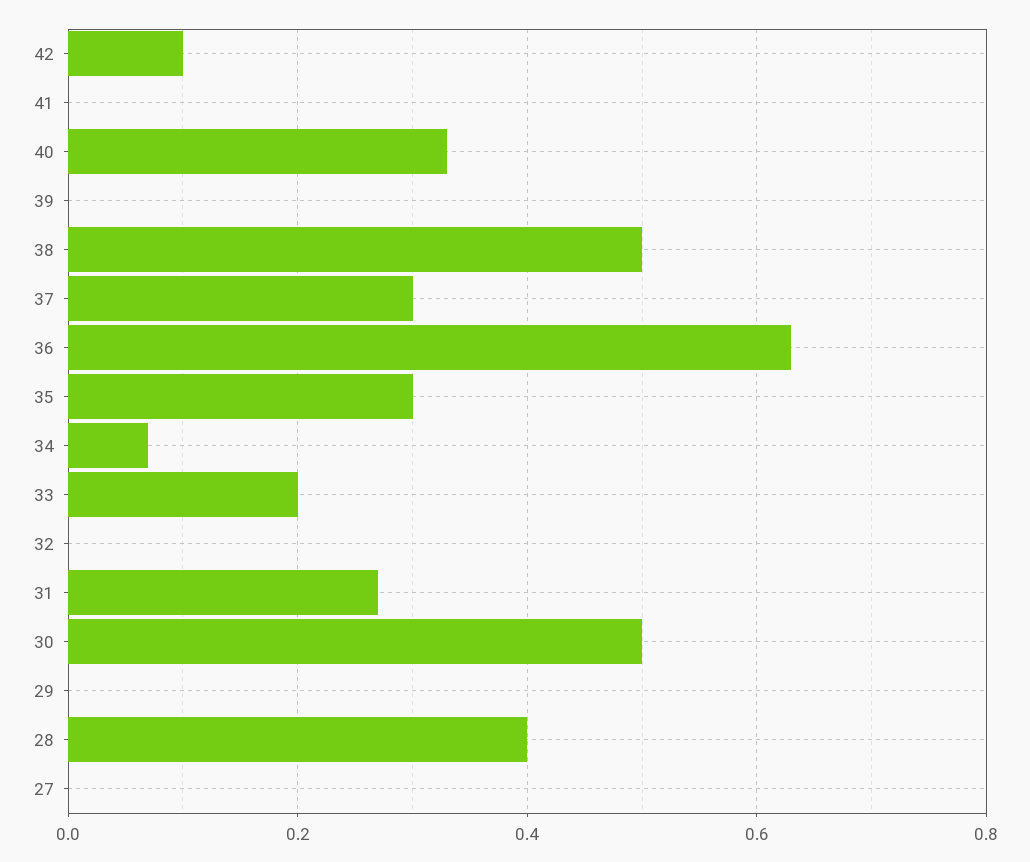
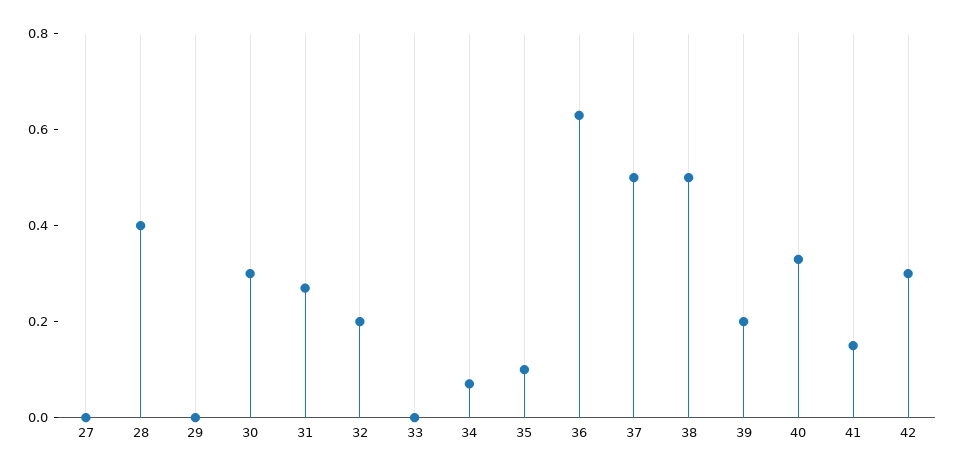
42: 0.1 -> 0.3
41: 0 -> 0.15
39: 0 -> 0.2
37: 0.3 -> 0.5
35: 0.3 -> 0.1
33: 0.2 -> 0
32: 0 -> 0.2
30: 0.5 -> 0.3

